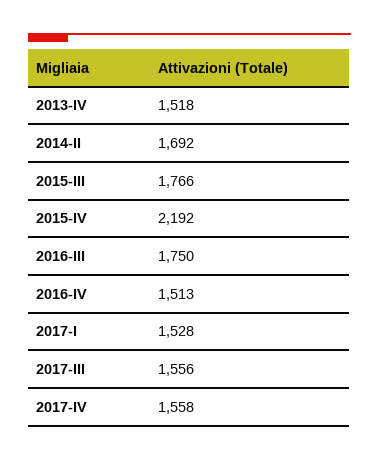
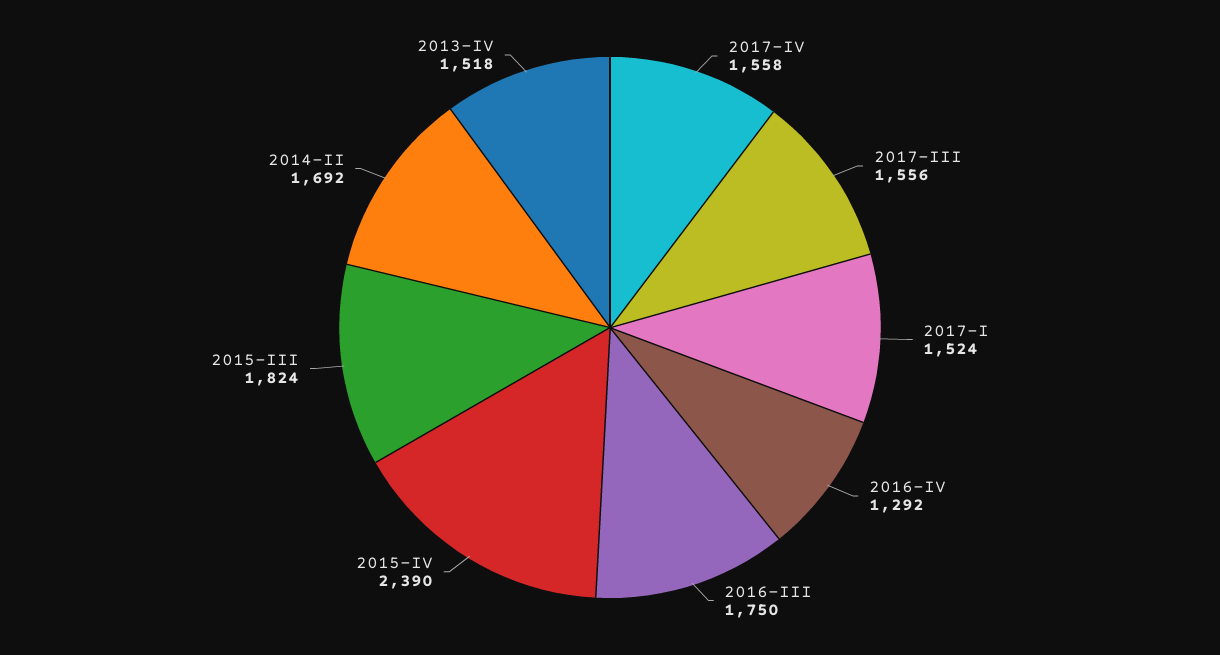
2015-III: 1766 -> 1824
2015-IV: 2192 -> 2390
2016-IV: 1513 -> 1292
2017-I: 1528 -> 1524

